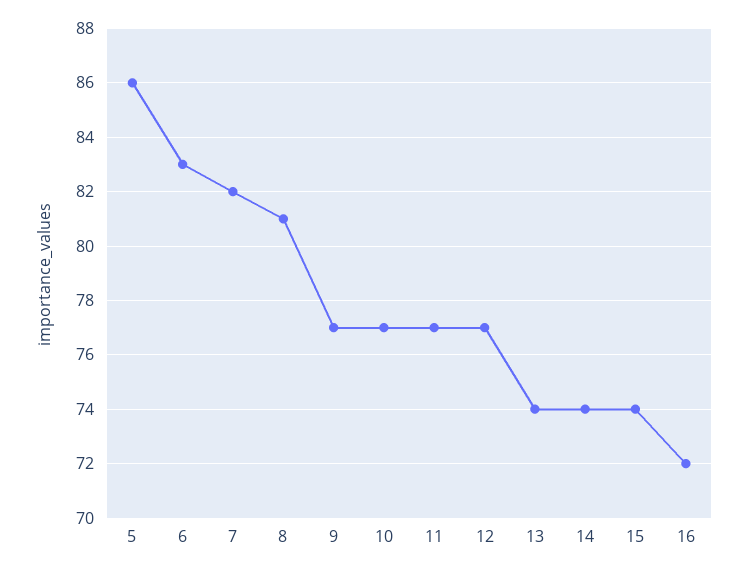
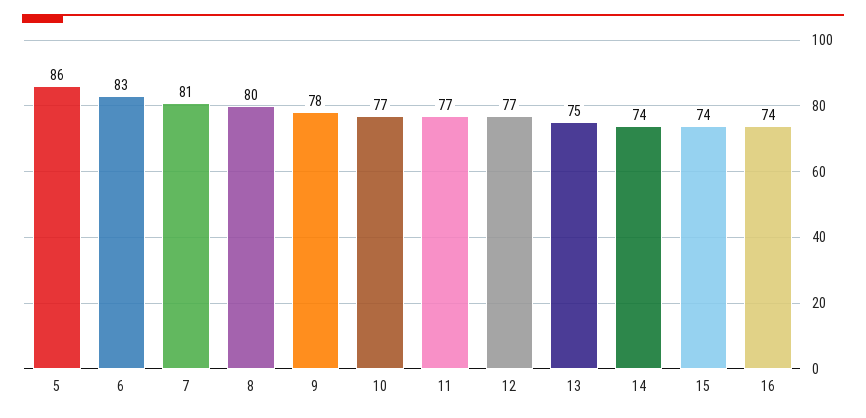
7: 82 -> 81
8: 81 -> 80
9: 77 -> 78
13: 74 -> 75
16: 72 -> 74

